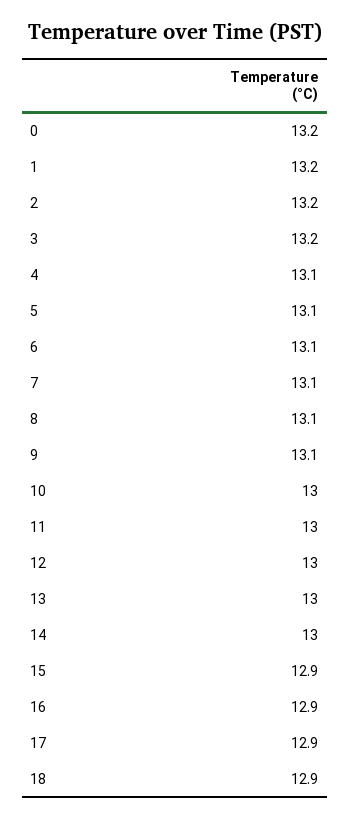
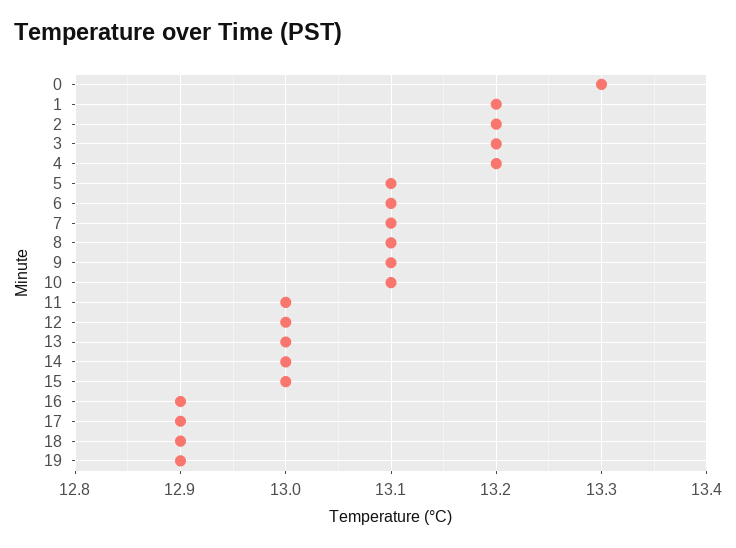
0: 13.2 -> 13.3
4: 13.1 -> 13.2
10: 13 -> 13.1
15: 12.9 -> 13
19: none -> 12.9

